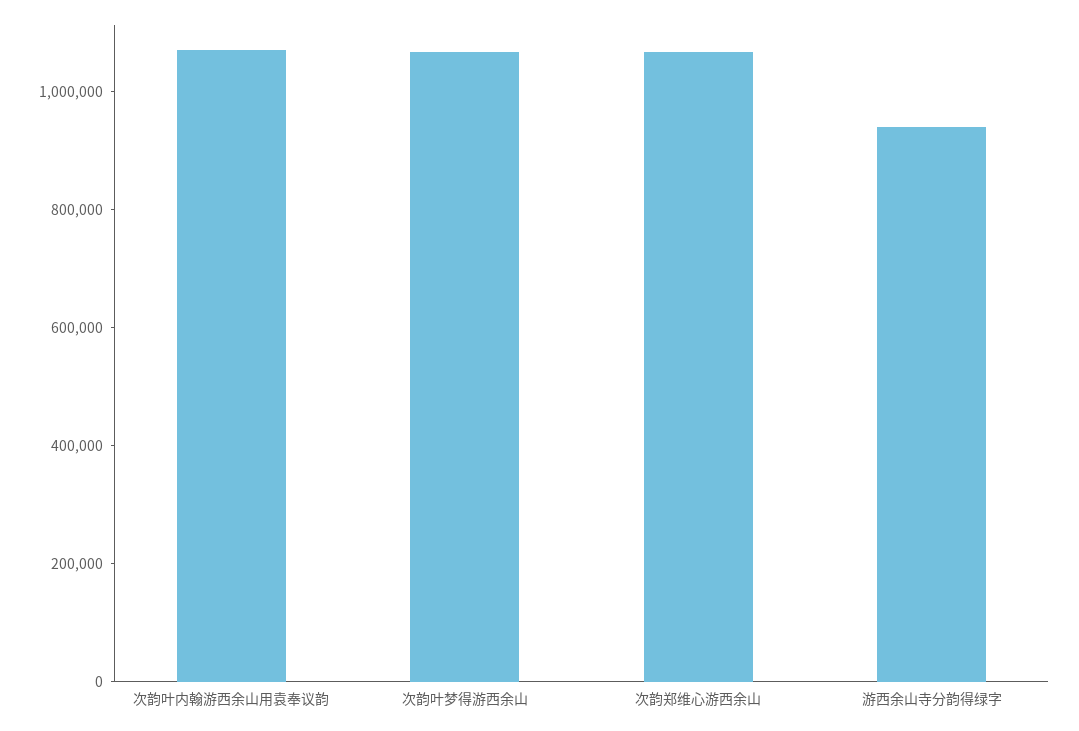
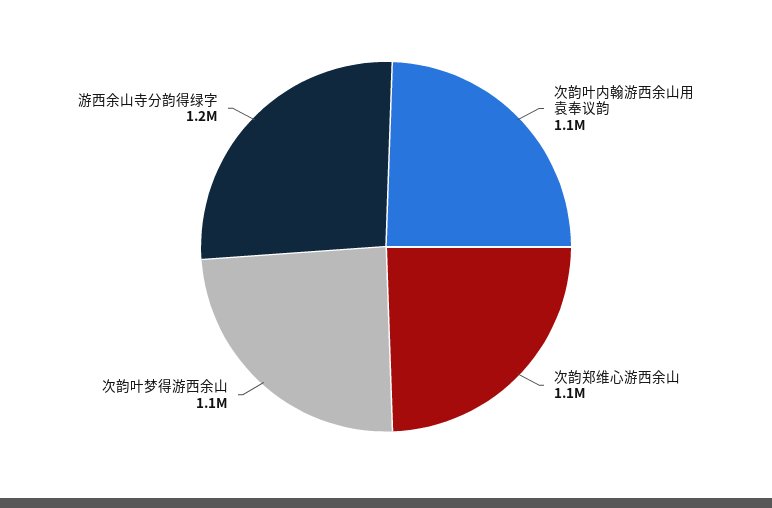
游西余山寺分韵得绿字: 950000 -> 1200000

